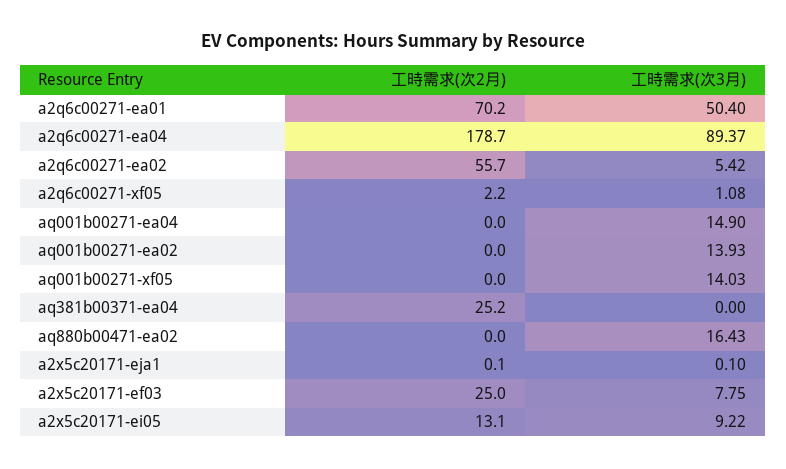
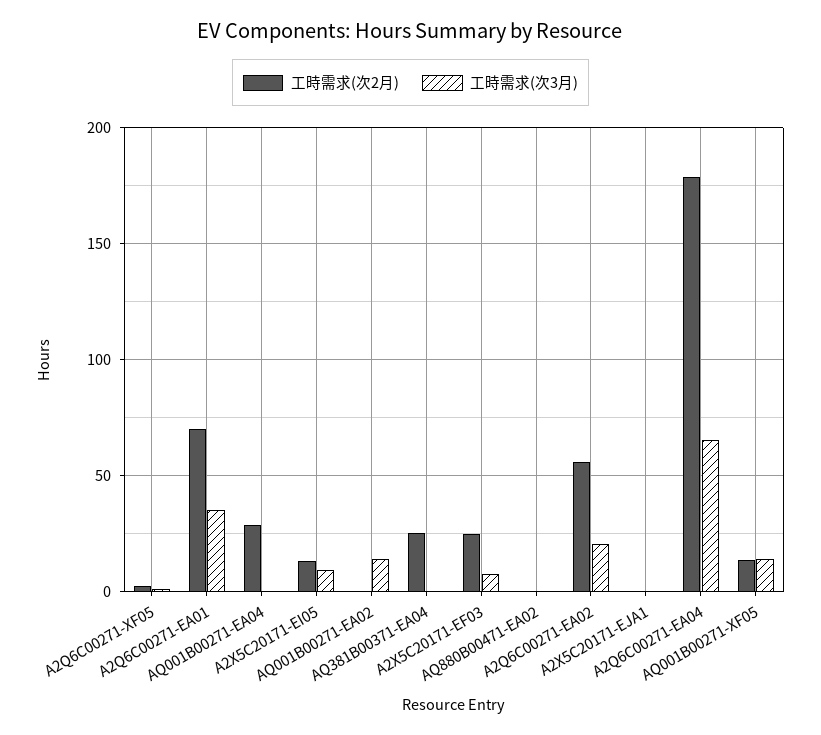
工時需求(次3月), a2q6c00271-ea01: 50.4 -> 35
工時需求(次3月), a2q6c00271-ea04: 89.37 -> 65
工時需求(次3月), a2q6c00271-ea02: 5.42 -> 20
工時需求(次2月), aq001b00271-ea04: 0 -> 30
工時需求(次3月), aq001b00271-ea04: 14.9 -> 0
工時需求(次2月), aq001b00271-xf05: 0 -> 15
工時需求(次3月), aq880b00471-ea02: 16.43 -> 0

